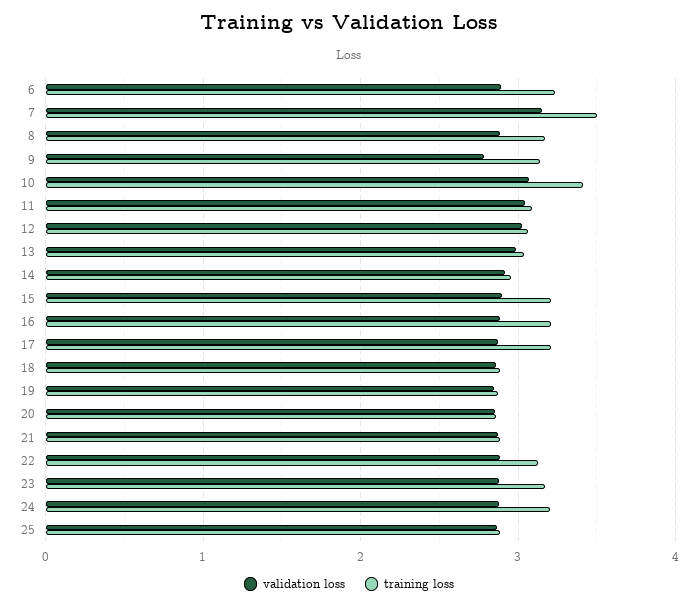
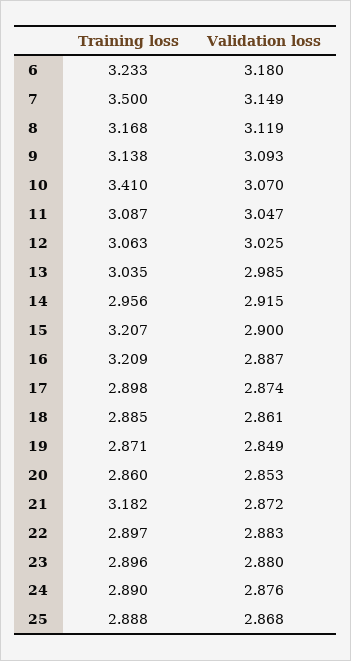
validation loss, 6: 2.9 -> 3.18
validation loss, 8: 2.9 -> 3.119
validation loss, 9: 2.8 -> 3.093
training loss, 17: 3.2 -> 2.898
training loss, 21: 2.9 -> 3.182
training loss, 22: 3.1 -> 2.897
training loss, 23: 3.2 -> 2.896
training loss, 24: 3.2 -> 2.89

